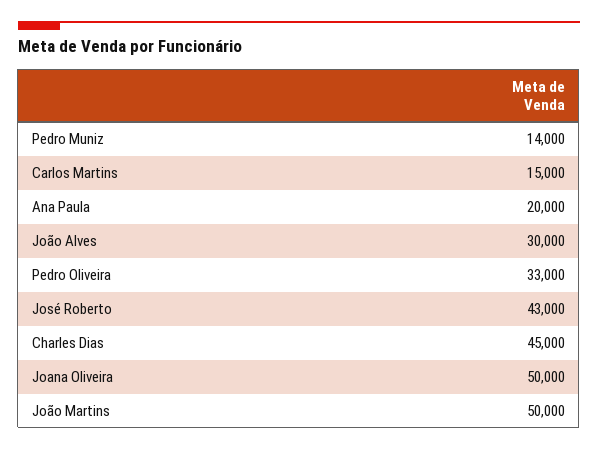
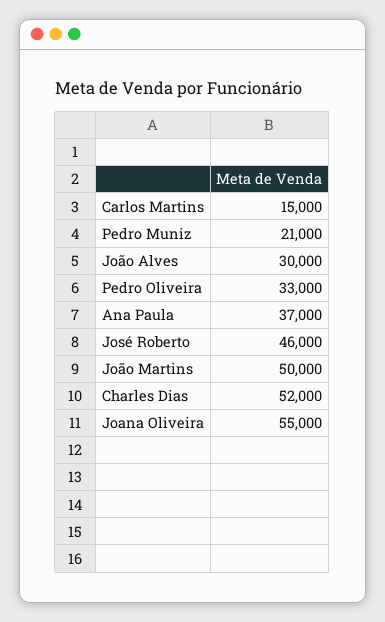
Pedro Muniz: 14000 -> 21000
Ana Paula: 20000 -> 37000
José Roberto: 43000 -> 46000
Charles Dias: 45000 -> 52000
Joana Oliveira: 50000 -> 55000

